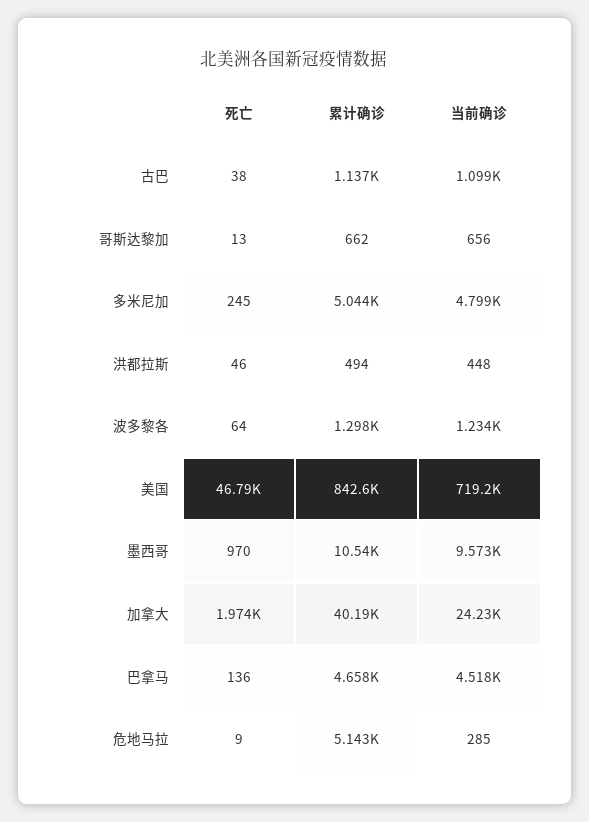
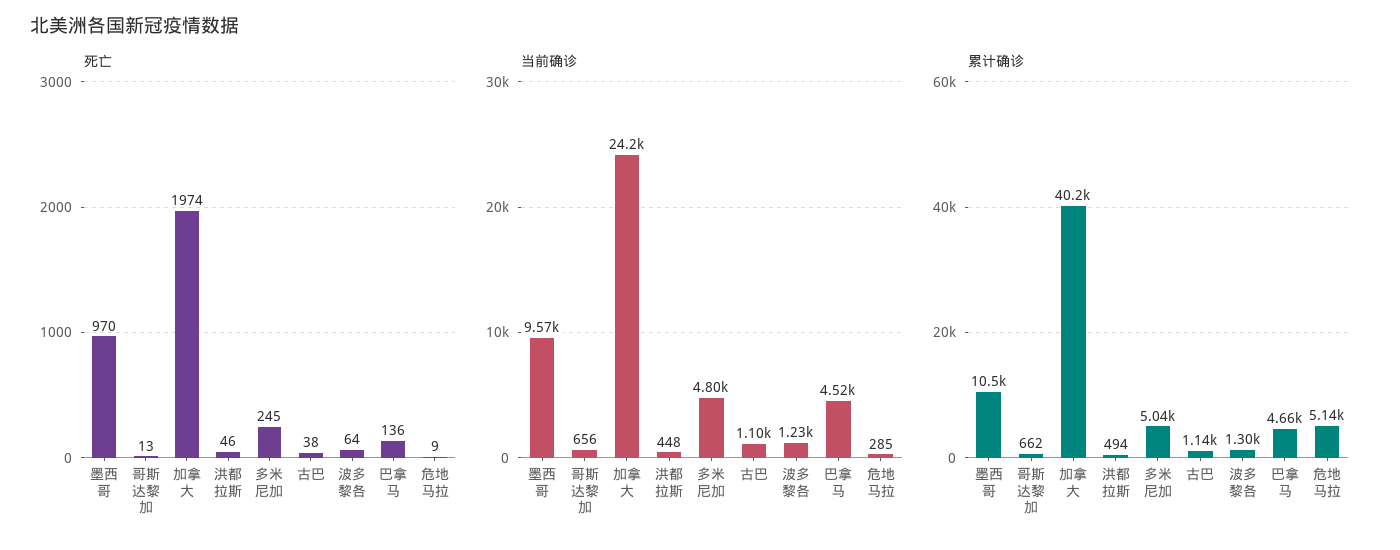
死亡, 美国: 46790 -> none
累计确诊, 美国: 842600 -> none
当前确诊, 美国: 719200 -> none

